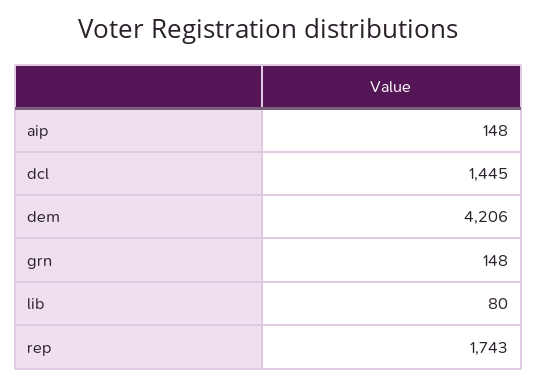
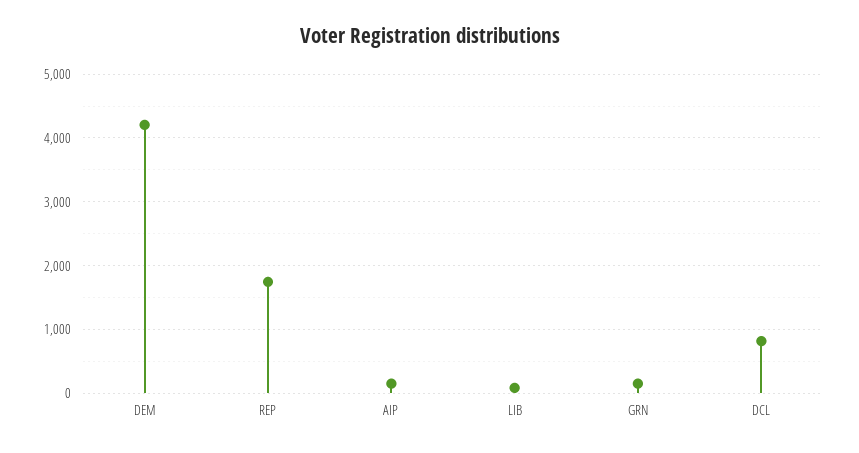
dcl: 1445 -> 800

